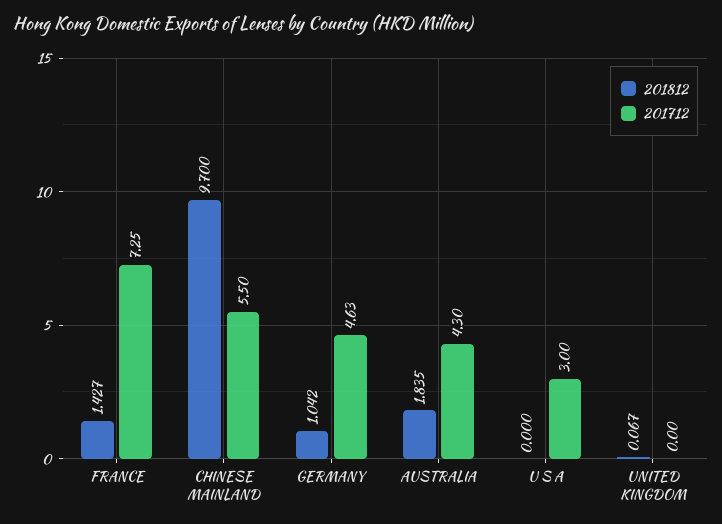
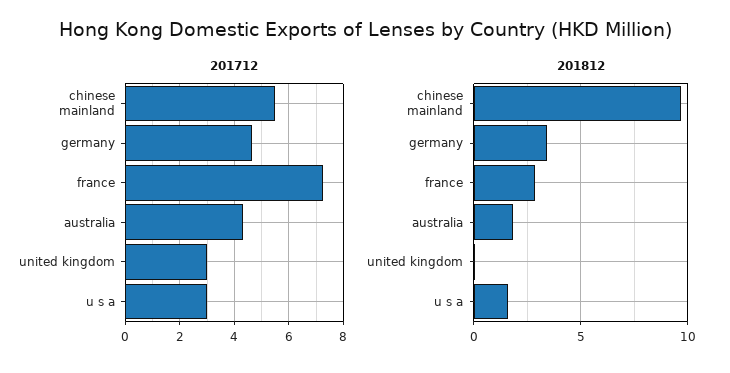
201812, FRANCE: 1.427 -> 3
201812, GERMANY: 1.042 -> 3.5
201812, U S A: 0 -> 1.5
201712, UNITED KINGDOM: 0 -> 3

